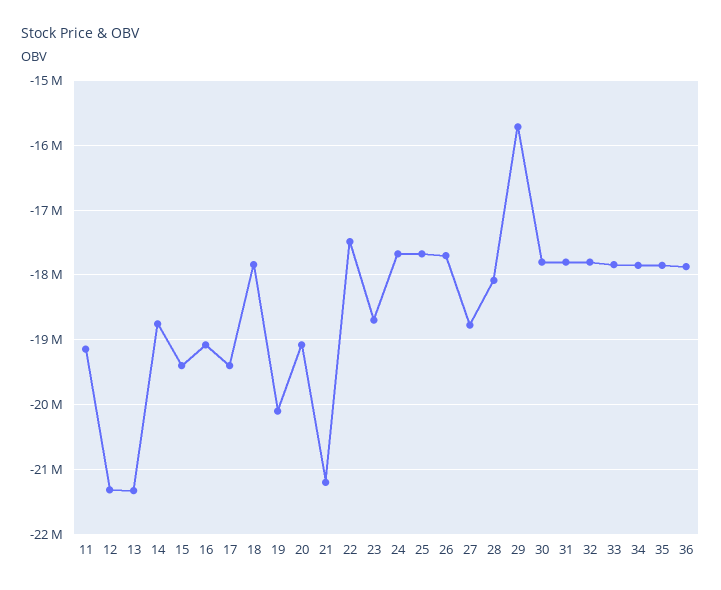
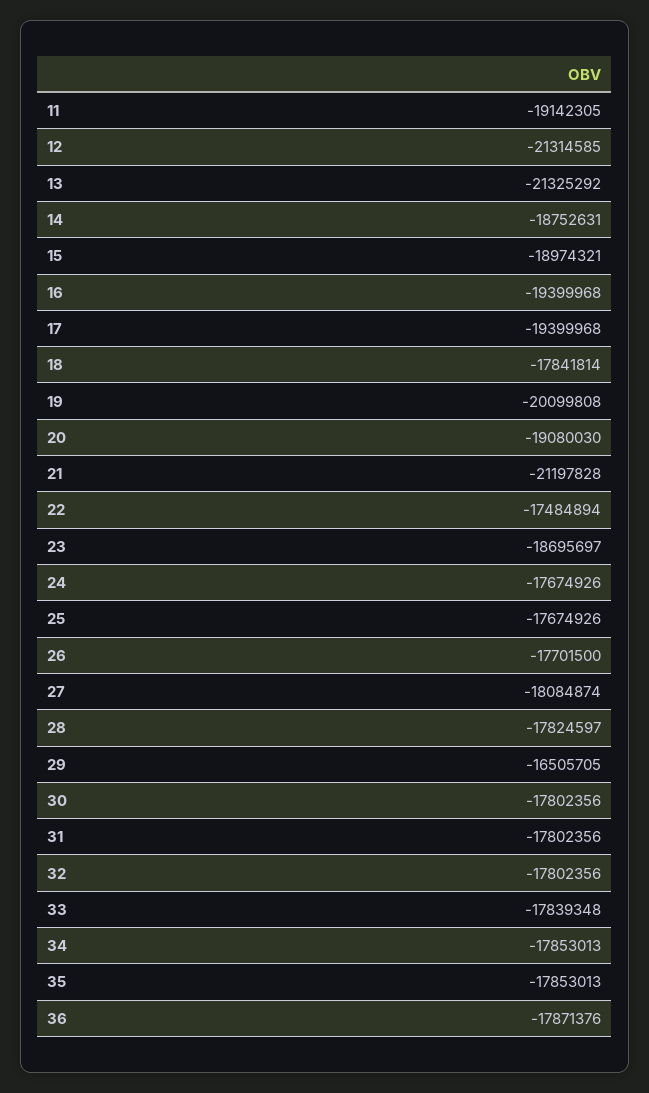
15: -19400000 -> -18974321
16: -19100000 -> -19399968
27: -18800000 -> -18084874
28: -18100000 -> -17824597
29: -15700000 -> -16505705

